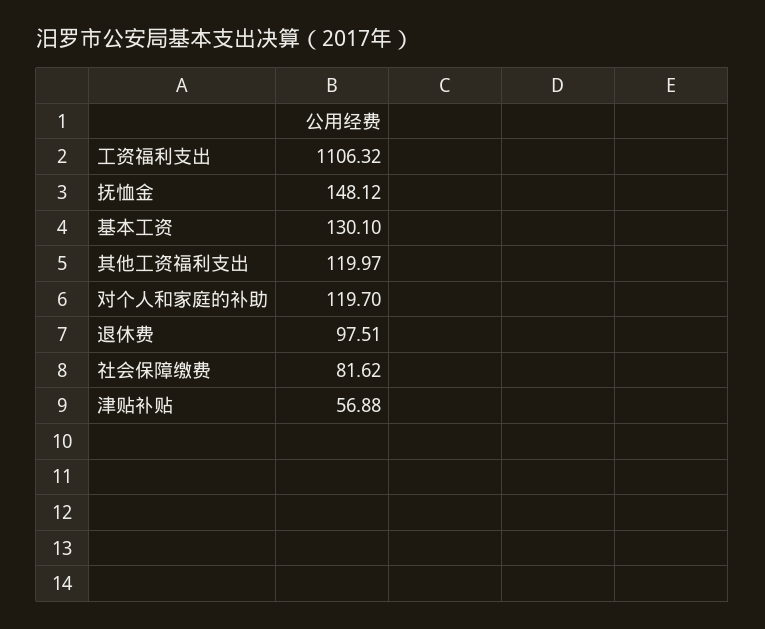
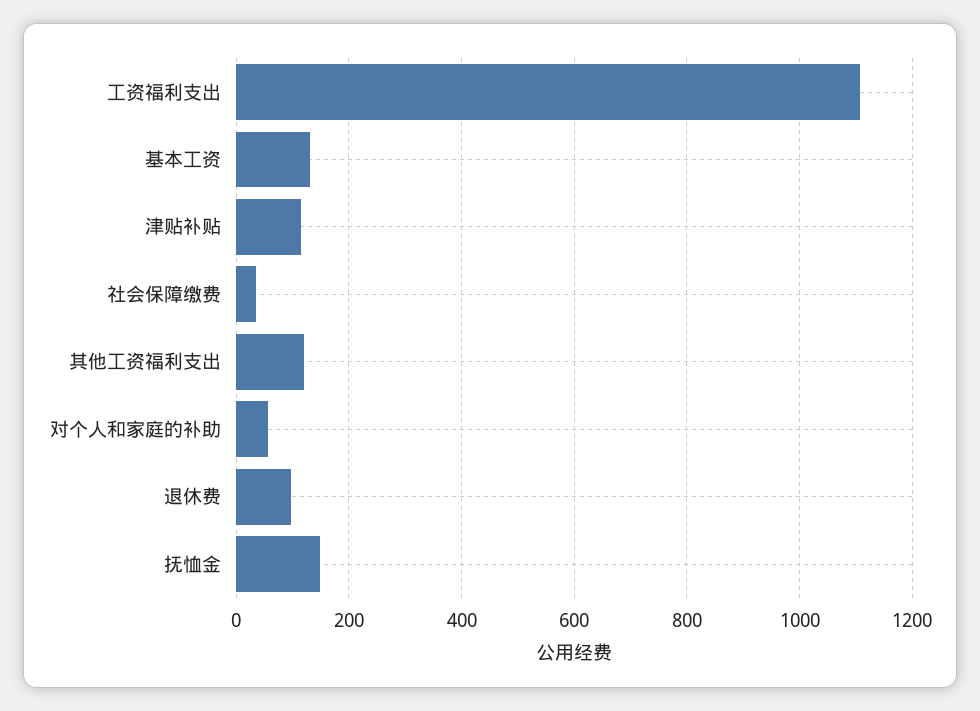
对个人和家庭的补助: 119.7 -> 60
社会保障缴费: 81.62 -> 40
津贴补贴: 56.88 -> 120

